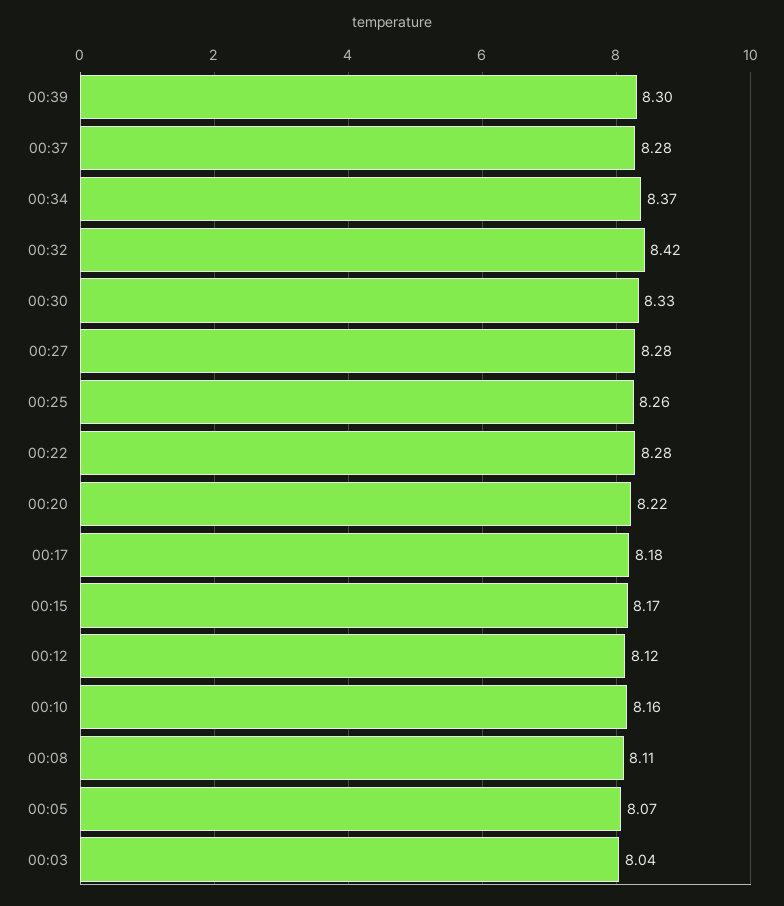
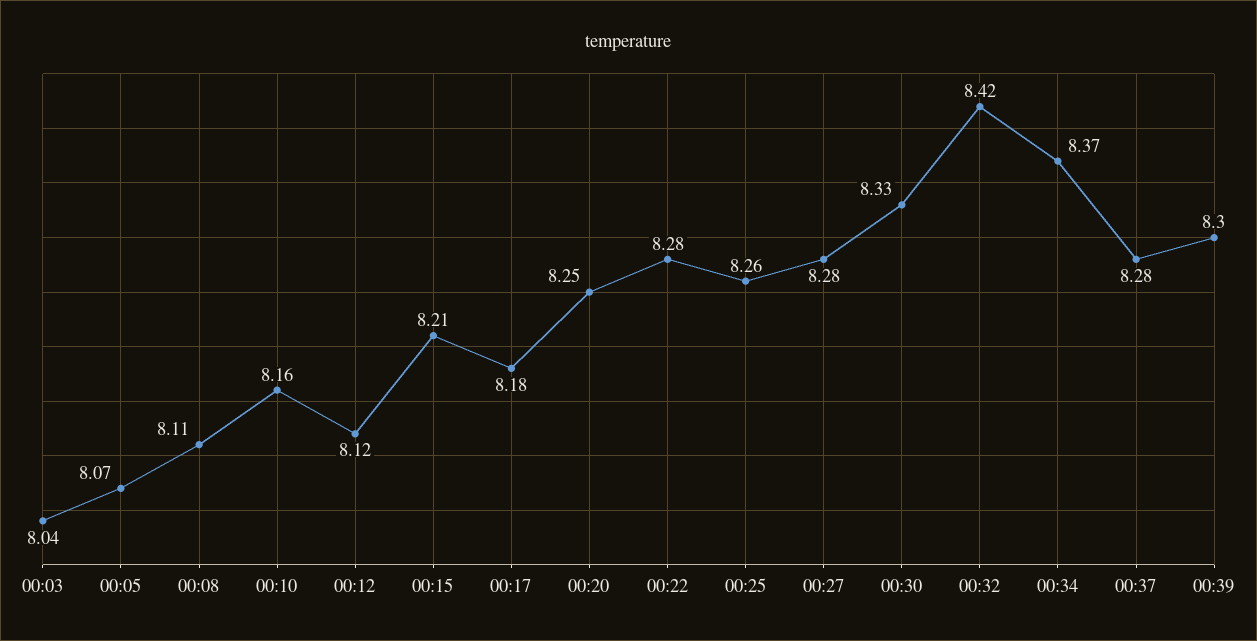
00:20: 8.22 -> 8.25
00:15: 8.17 -> 8.21

